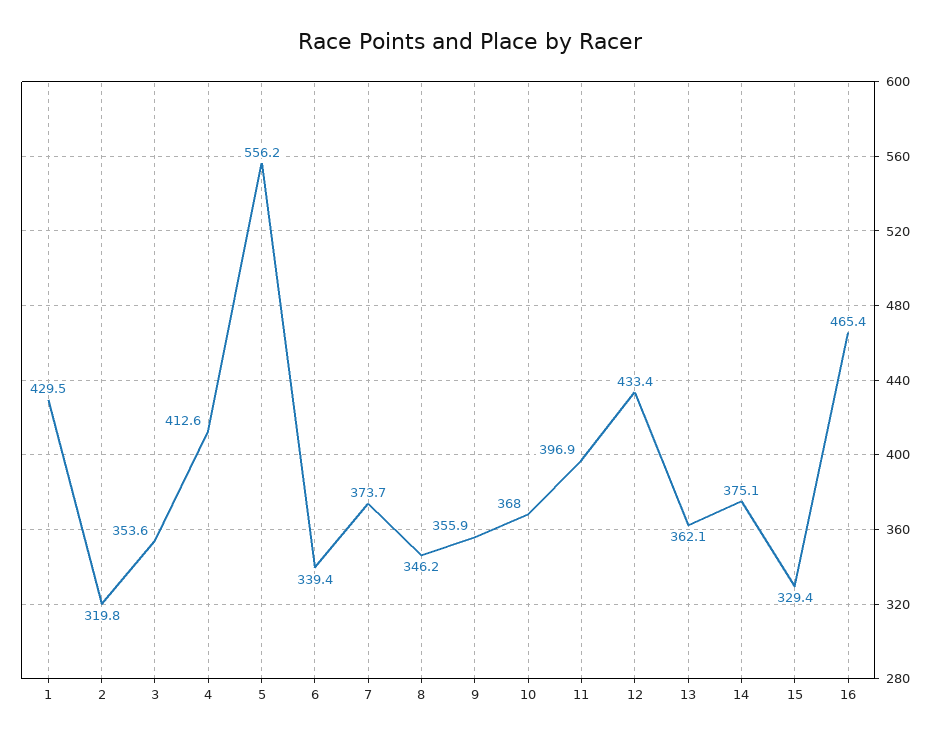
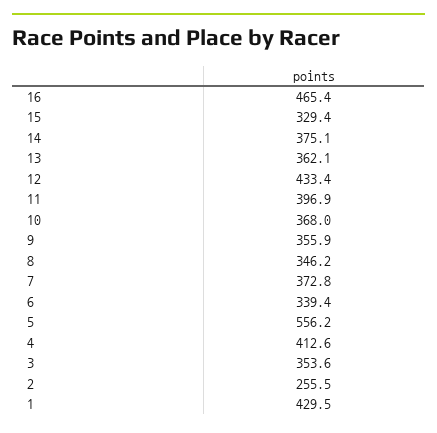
2: 319.8 -> 255.5
7: 373.7 -> 372.8

